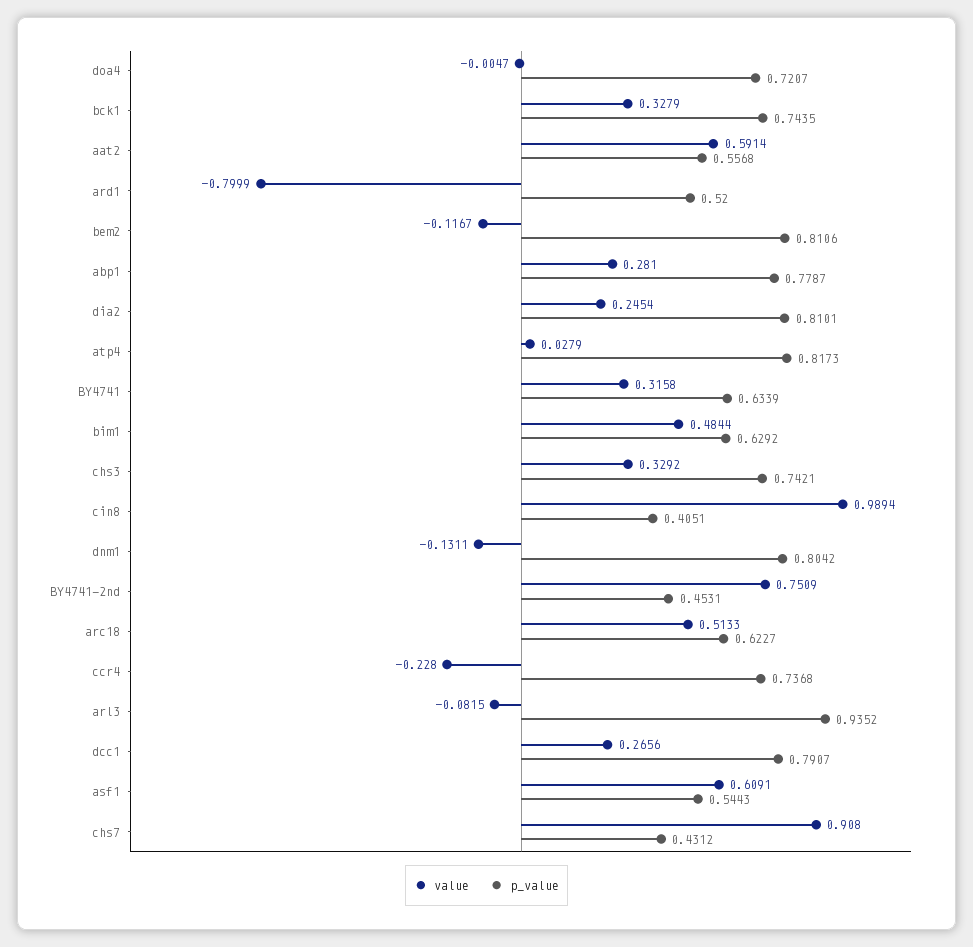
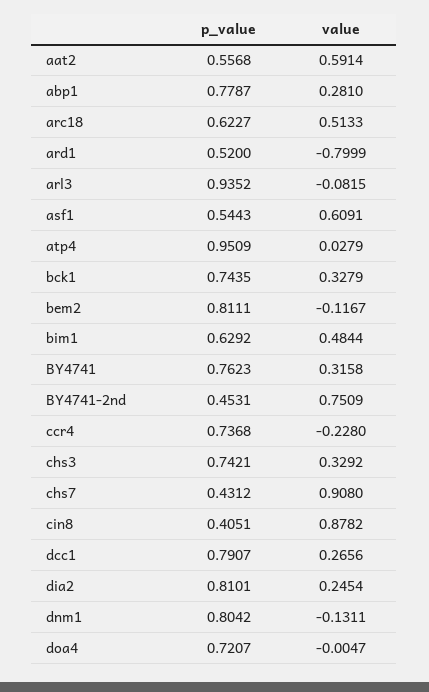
p_value, bem2: 0.8106 -> 0.8111
p_value, atp4: 0.8173 -> 0.9509
p_value, BY4741: 0.6339 -> 0.7623
value, cin8: 0.9894 -> 0.8782

